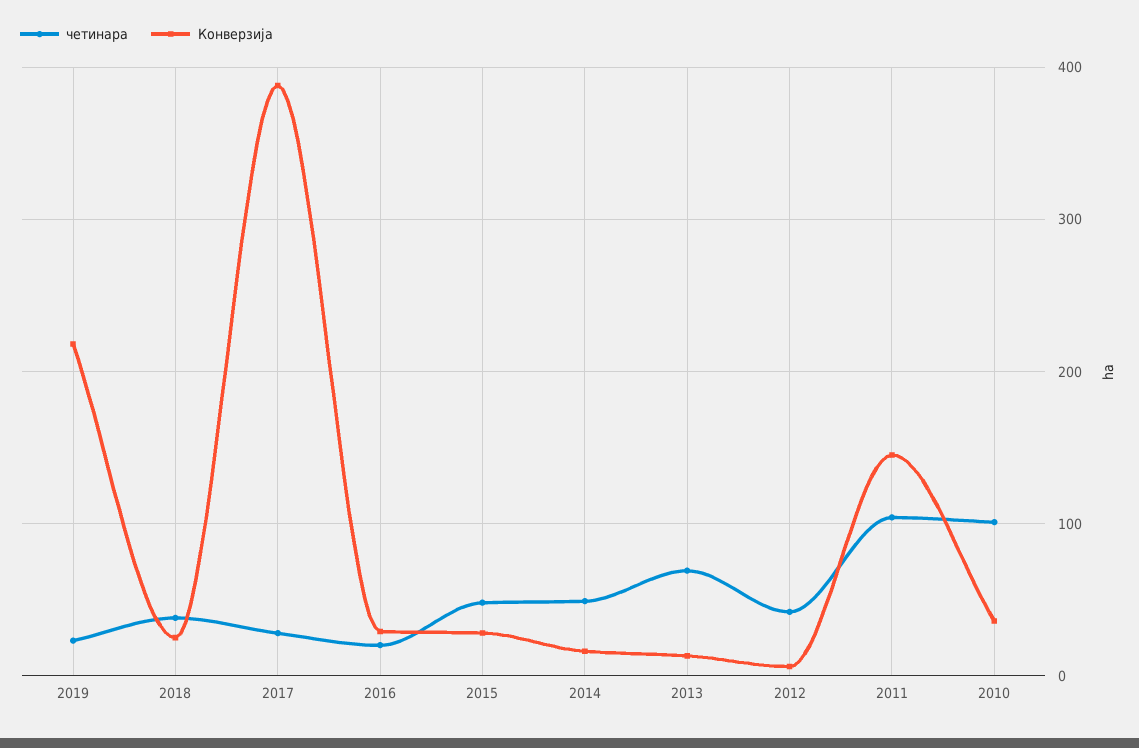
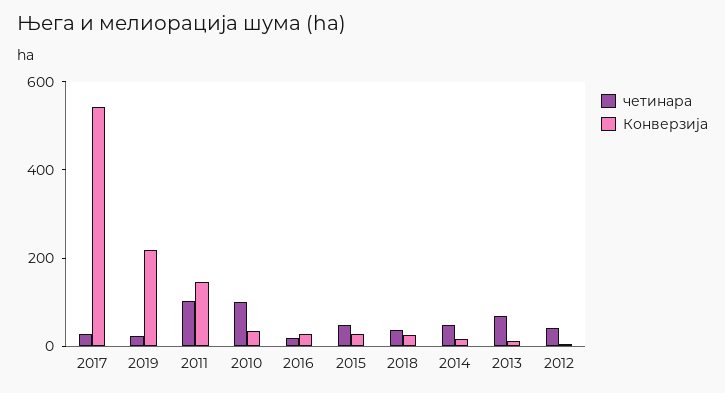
Конверзија, 2017: 390 -> 550

